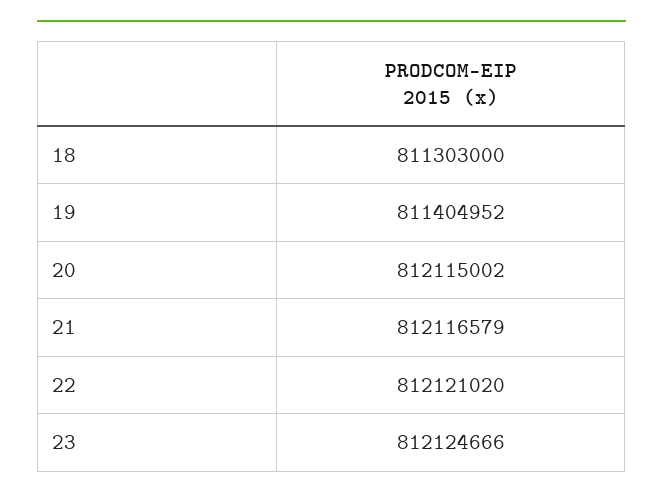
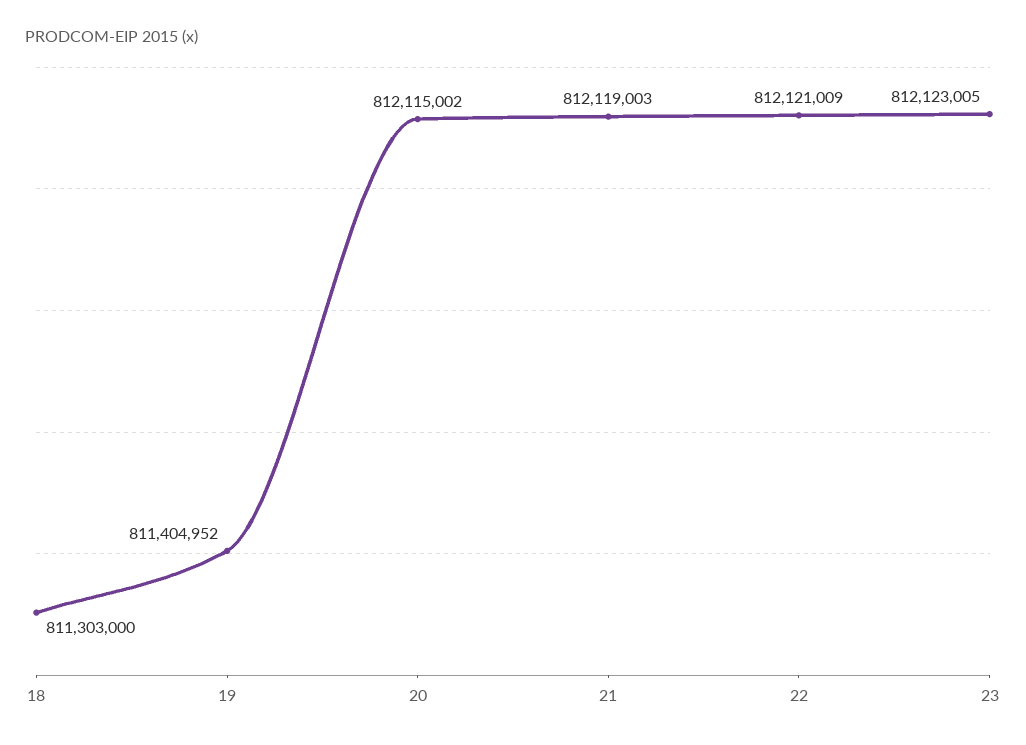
21: 812116579 -> 812119003
22: 812121020 -> 812121009
23: 812124666 -> 812123005

